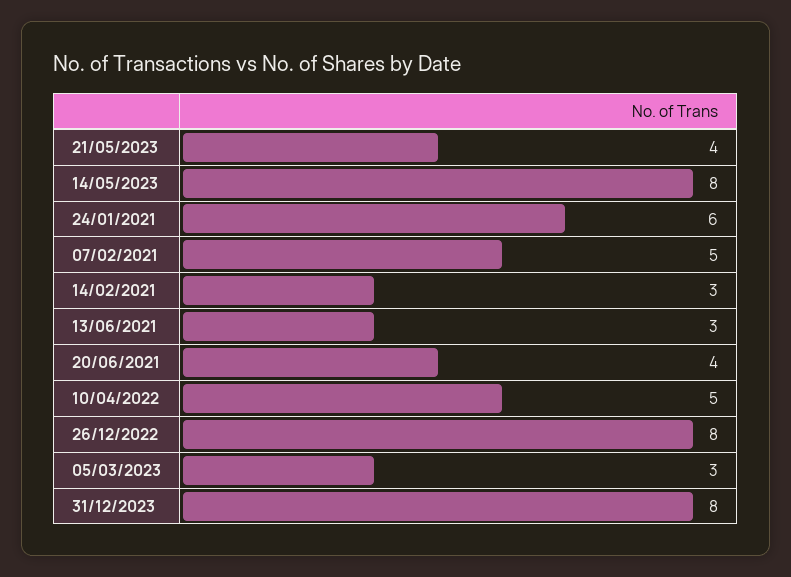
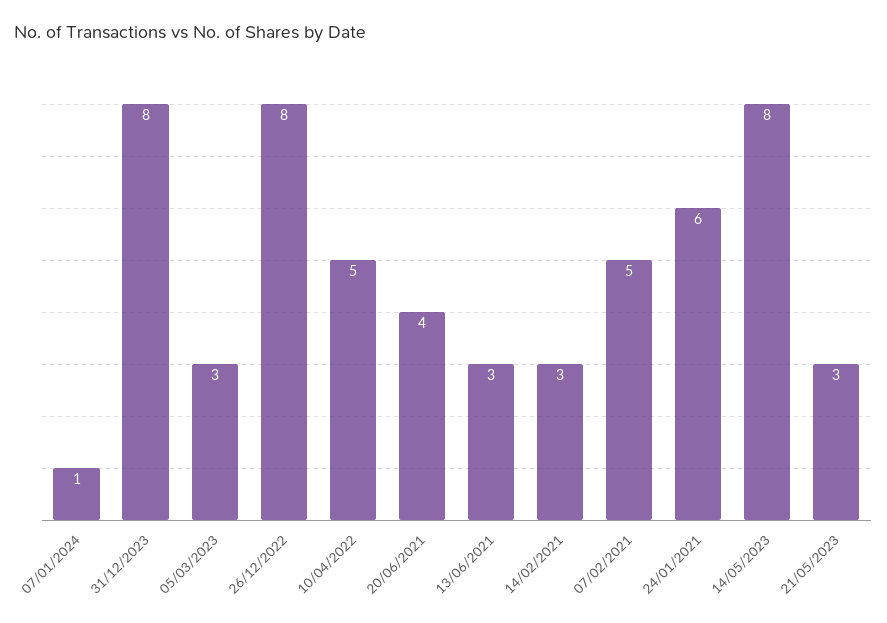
21/05/2023: 4 -> 3
07/01/2024: none -> 1

